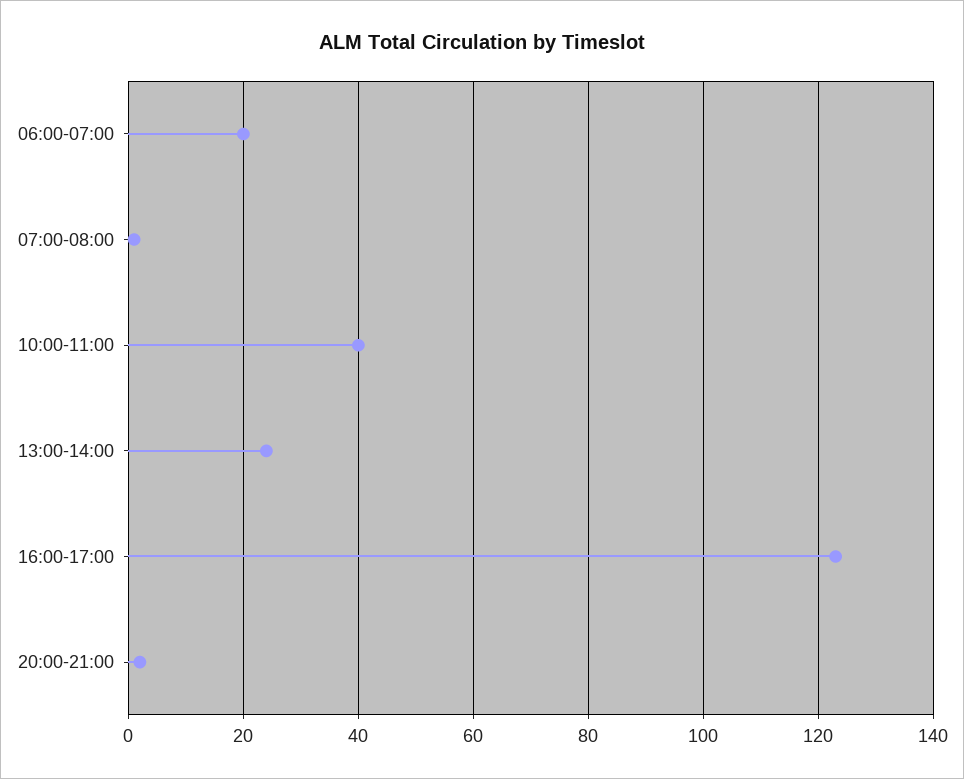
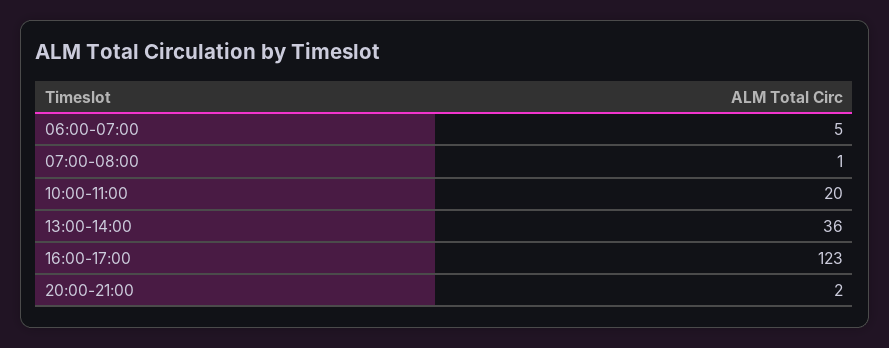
06:00-07:00: 20 -> 5
10:00-11:00: 40 -> 20
13:00-14:00: 25 -> 36

